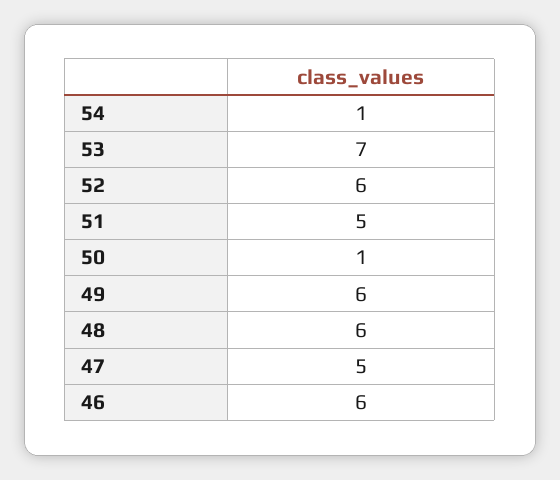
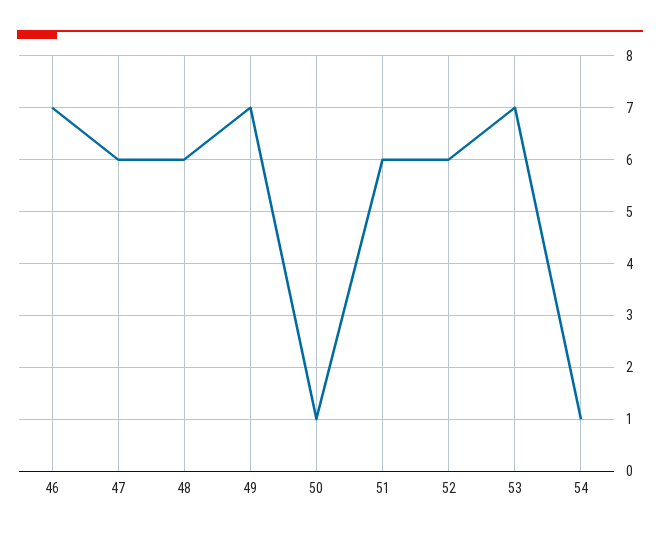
51: 5 -> 6
49: 6 -> 7
47: 5 -> 6
46: 6 -> 7

